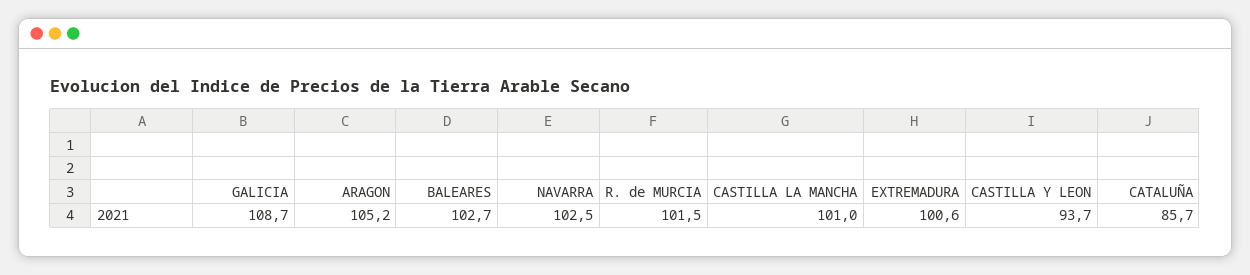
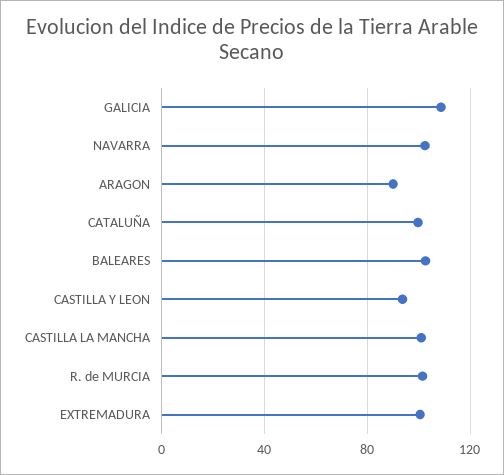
ARAGON: 105.2 -> 90
CATALUÑA: 85.7 -> 100

